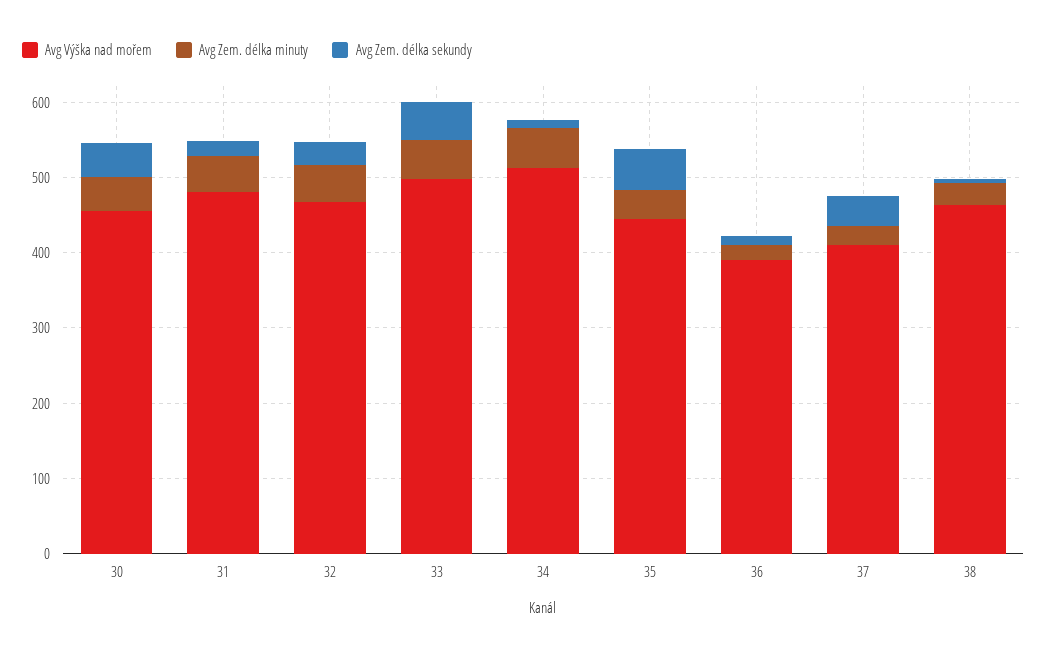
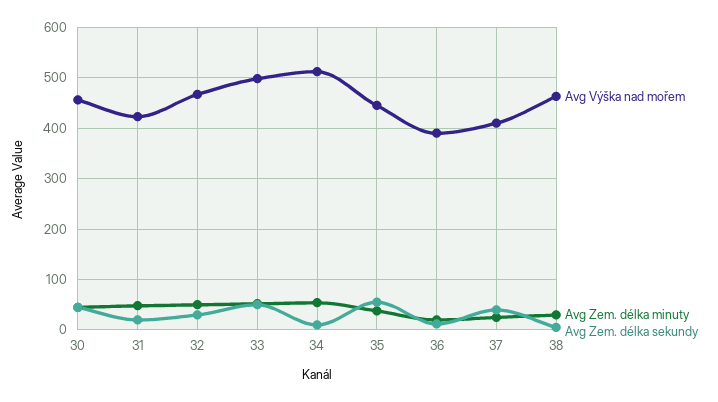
Avg Výška nad mořem, 31: 480 -> 420

